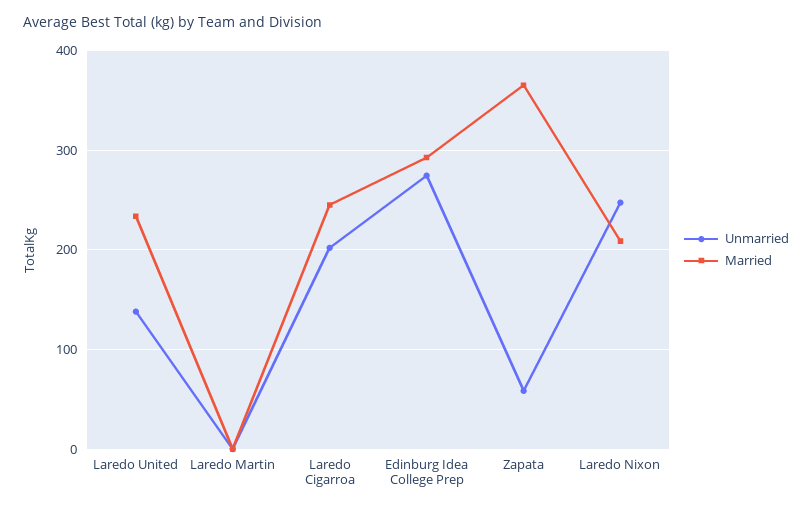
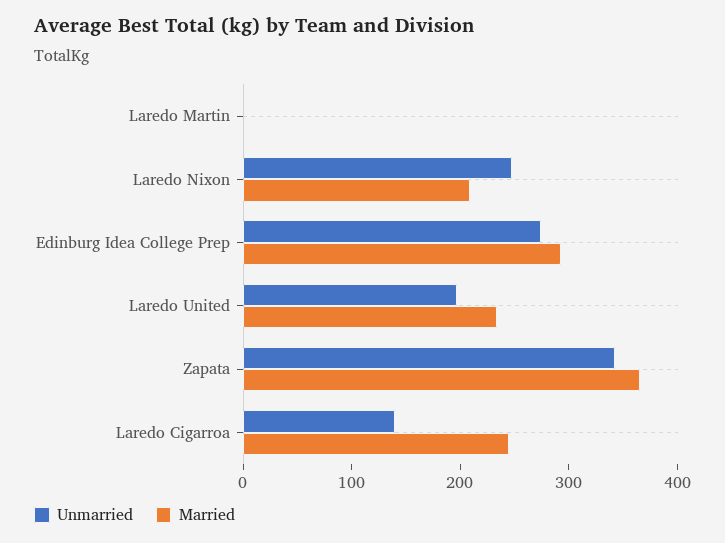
Unmarried, Laredo United: 140 -> 200
Unmarried, Laredo Cigarroa: 200 -> 140
Unmarried, Zapata: 60 -> 340

